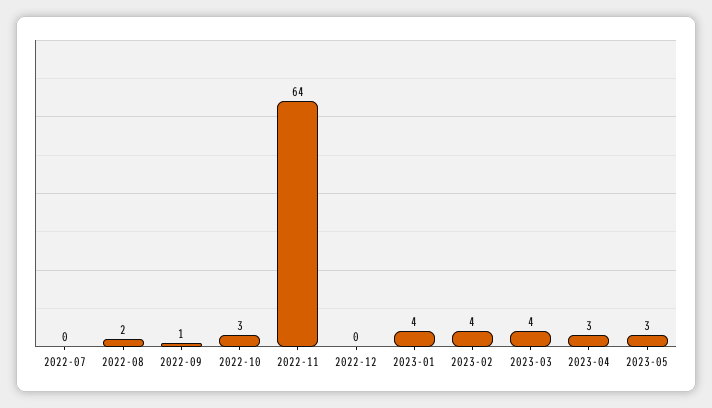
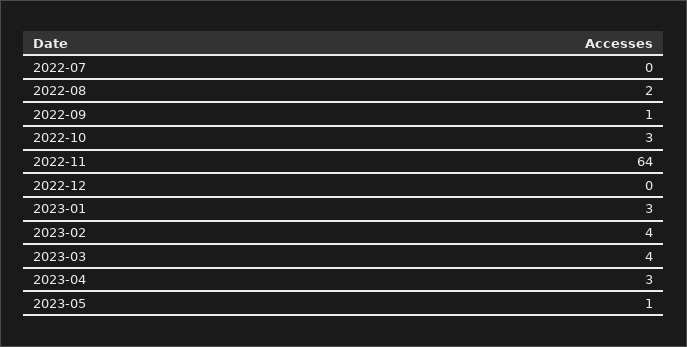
2023-01: 4 -> 3
2023-05: 3 -> 1

